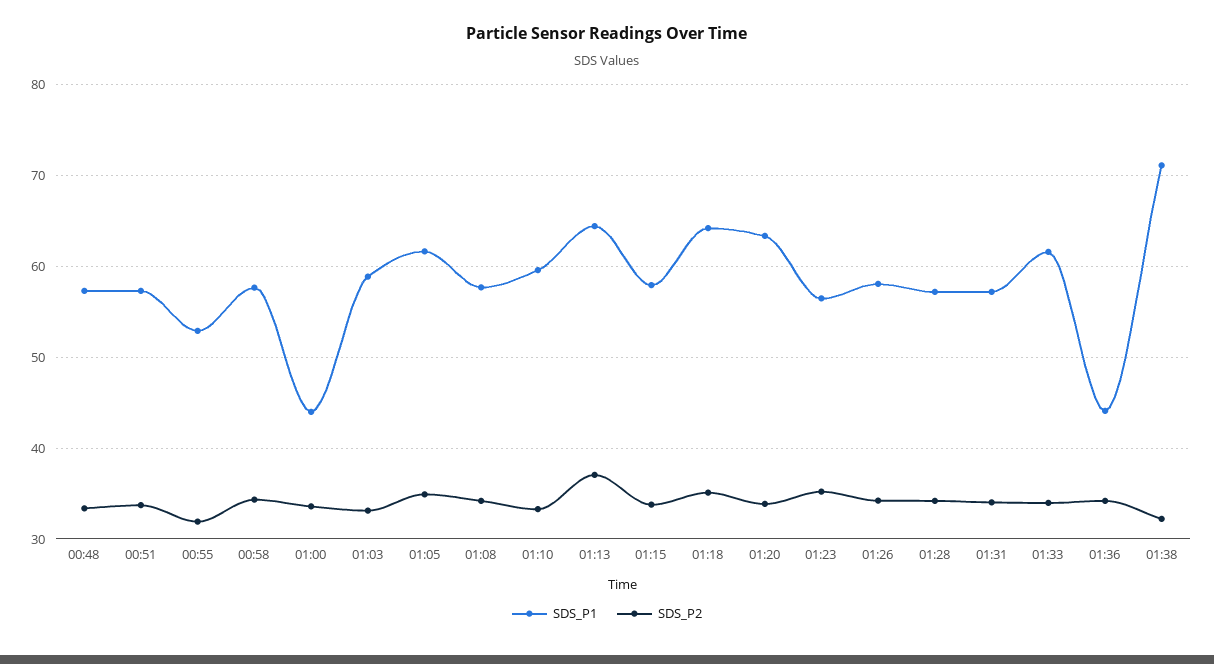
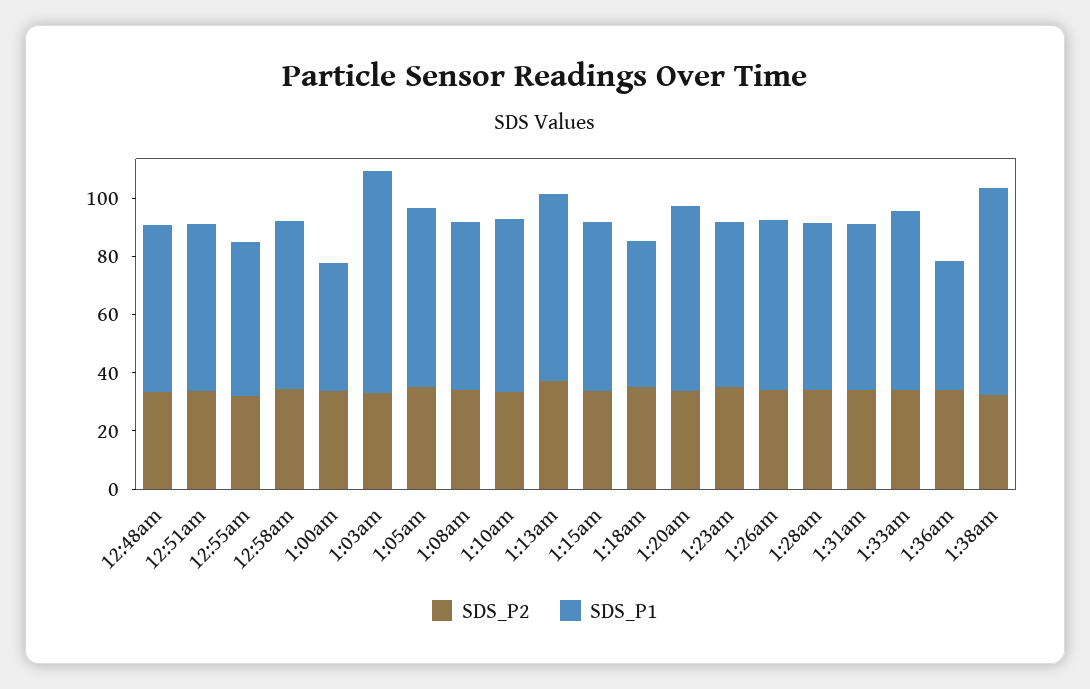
SDS_P1, 01:03: 59 -> 75
SDS_P1, 01:18: 64 -> 50

